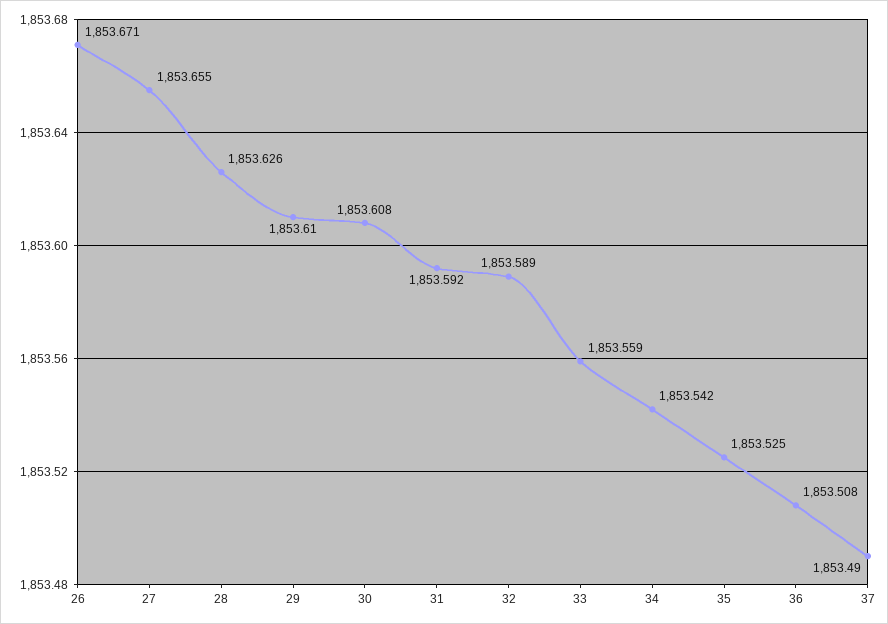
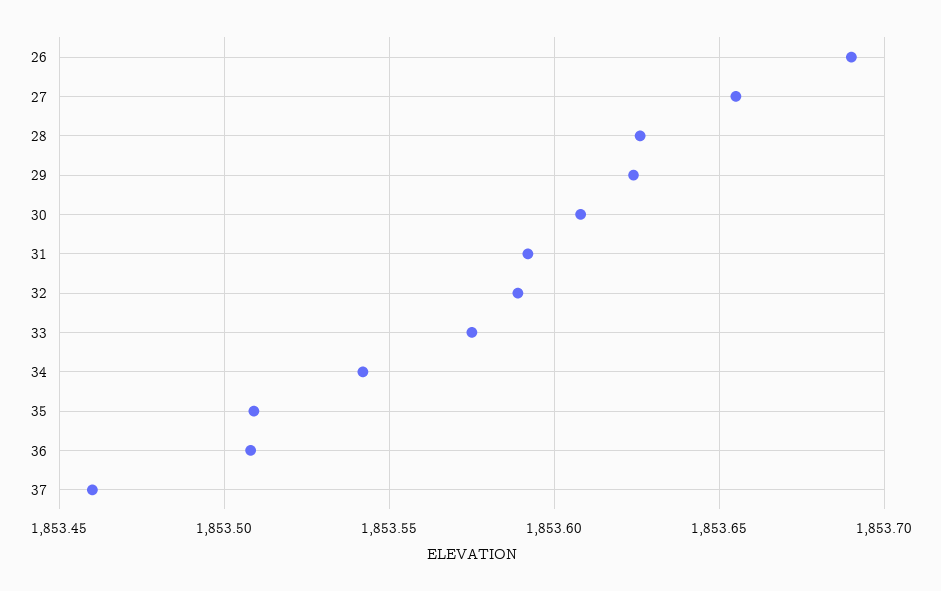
26: 1853.671 -> 1853.69
29: 1853.61 -> 1853.625
33: 1853.559 -> 1853.575
35: 1853.525 -> 1853.51
37: 1853.49 -> 1853.46

